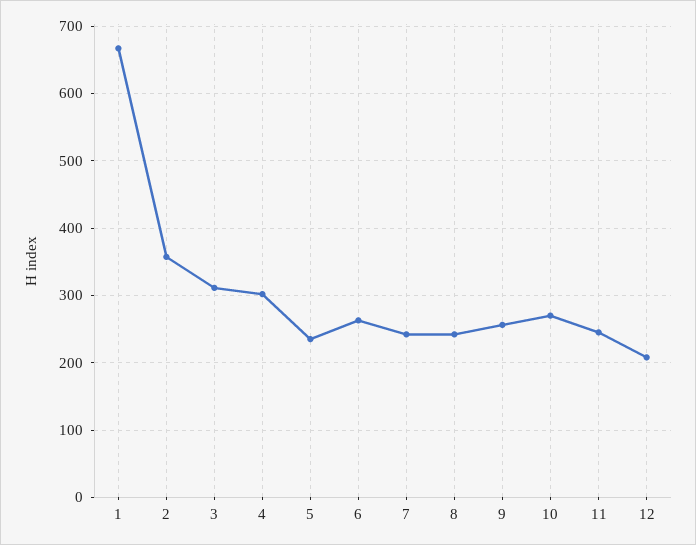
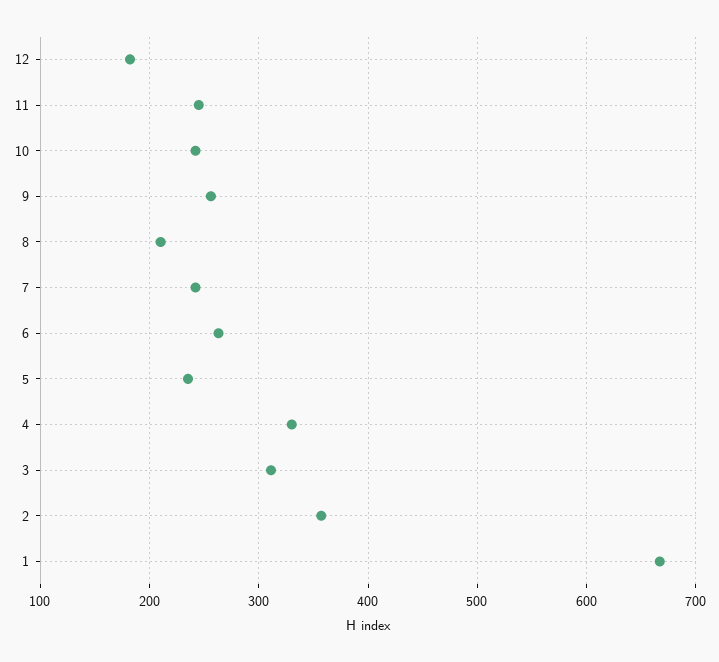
4: 300 -> 330
8: 240 -> 210
10: 270 -> 240
12: 210 -> 180

